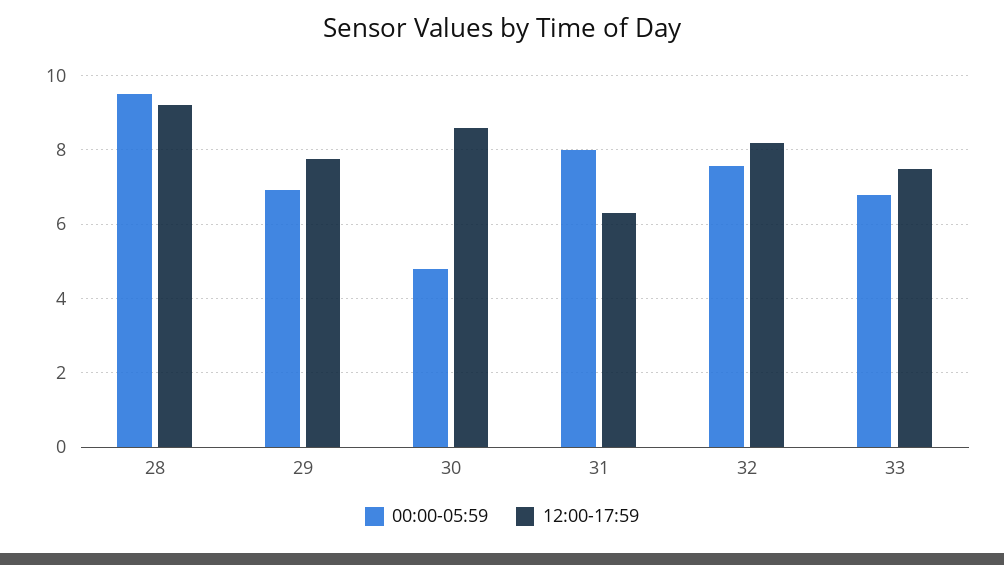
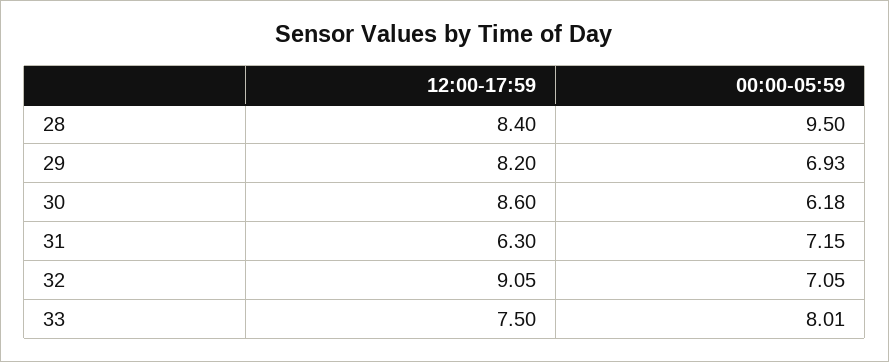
12:00-17:59, 28: 9.2 -> 8.4
12:00-17:59, 29: 7.8 -> 8.2
00:00-05:59, 30: 4.8 -> 6.18
00:00-05:59, 31: 8 -> 7.15
00:00-05:59, 32: 7.6 -> 7.05
12:00-17:59, 32: 8.2 -> 9.05
00:00-05:59, 33: 6.8 -> 8.01

